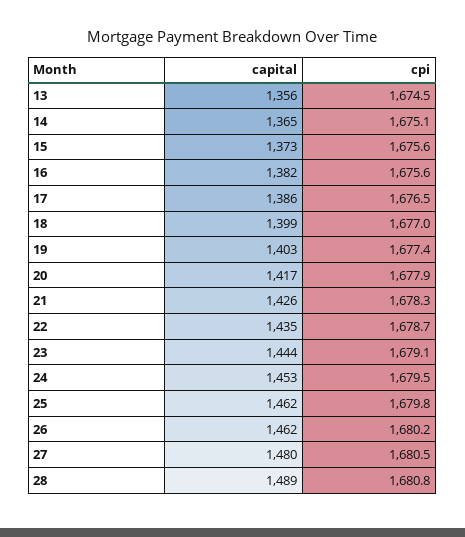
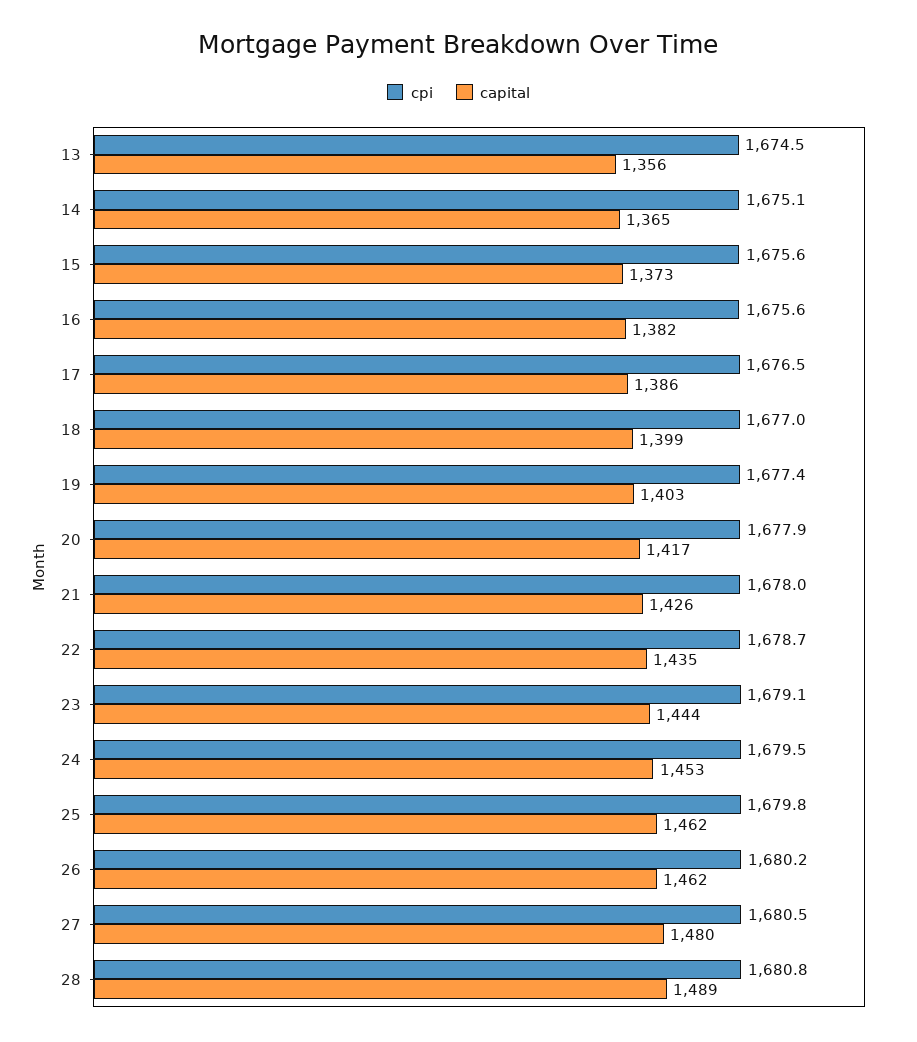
cpi, 21: 1678.3 -> 1678

